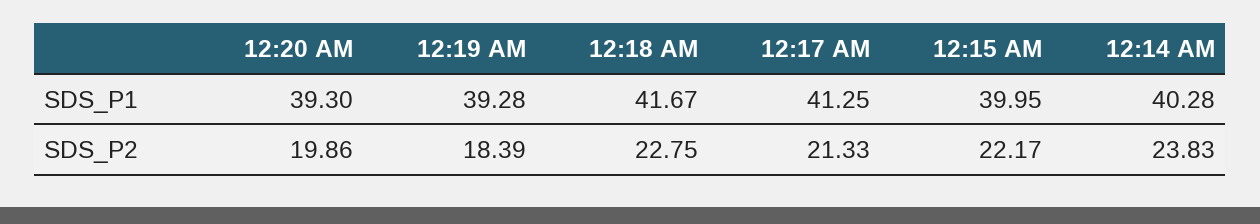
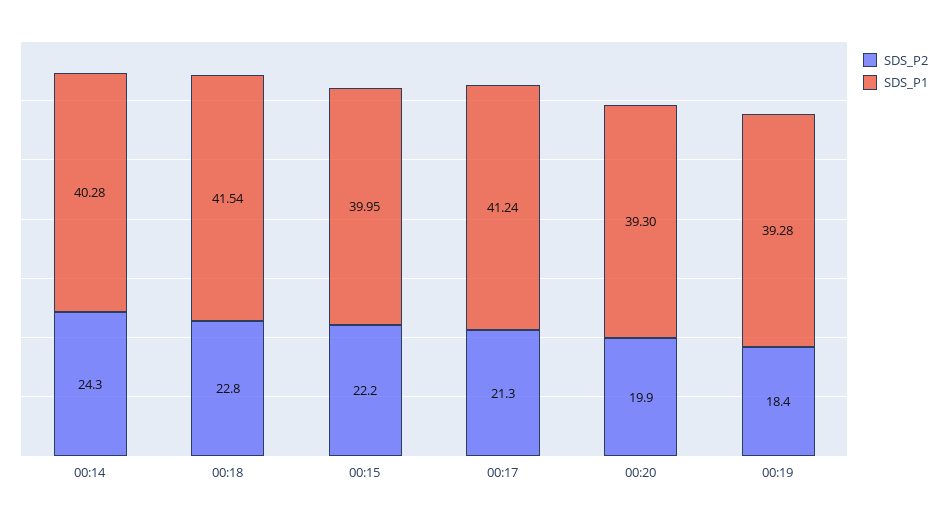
SDS_P1, 12:18 AM: 41.67 -> 41.54
SDS_P1, 12:17 AM: 41.25 -> 41.24
SDS_P2, 12:14 AM: 23.83 -> 24.3

